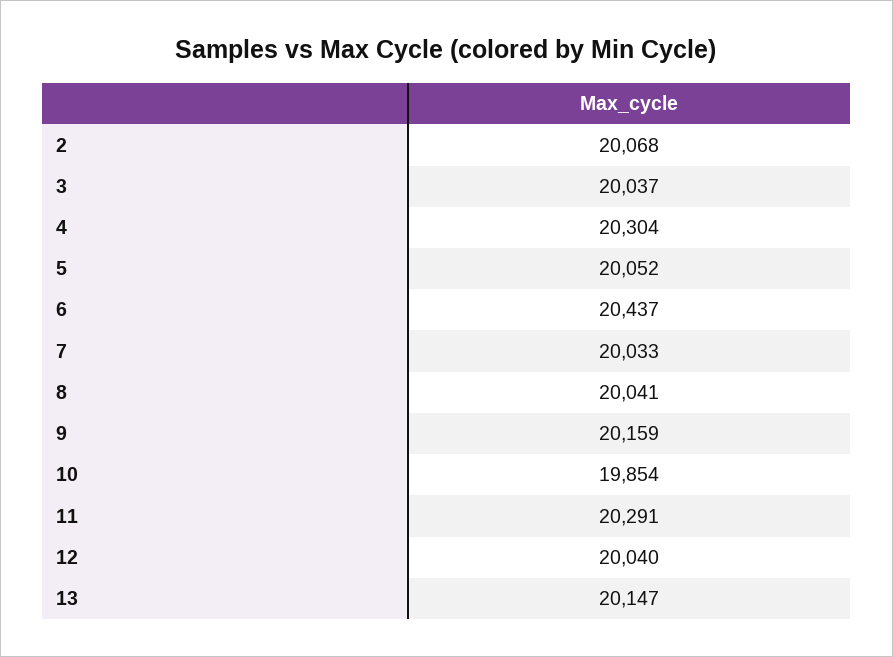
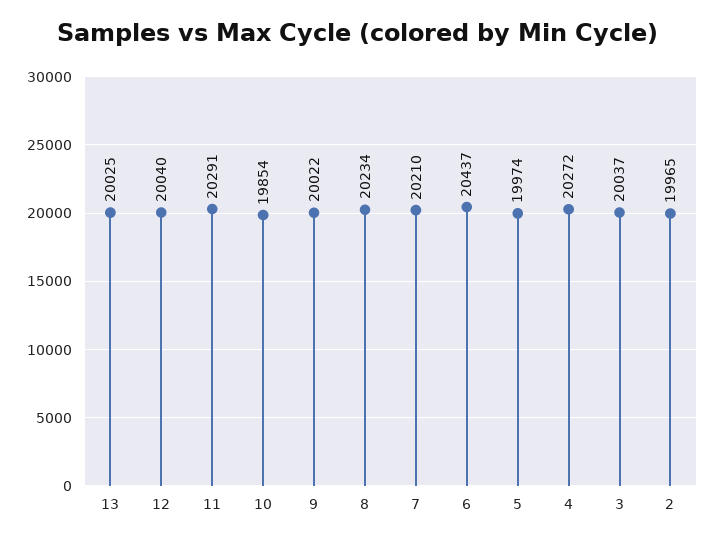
2: 20068 -> 19965
4: 20304 -> 20272
5: 20052 -> 19974
7: 20033 -> 20210
8: 20041 -> 20234
9: 20159 -> 20022
13: 20147 -> 20025

